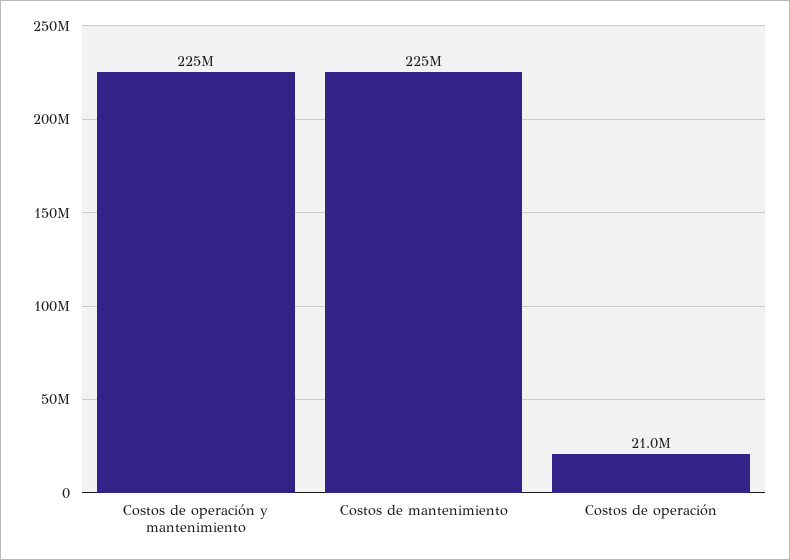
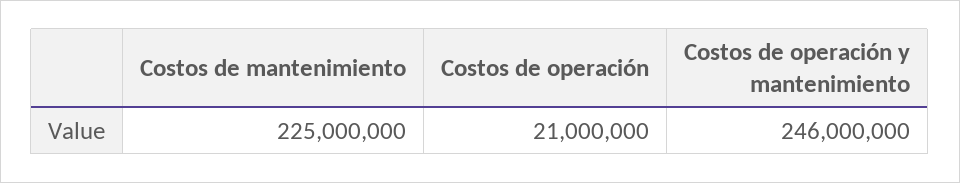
Costos de operación y mantenimiento: 225000000 -> 246000000

